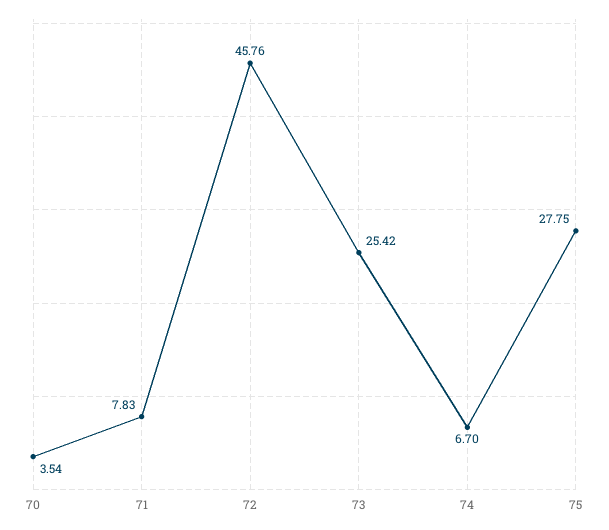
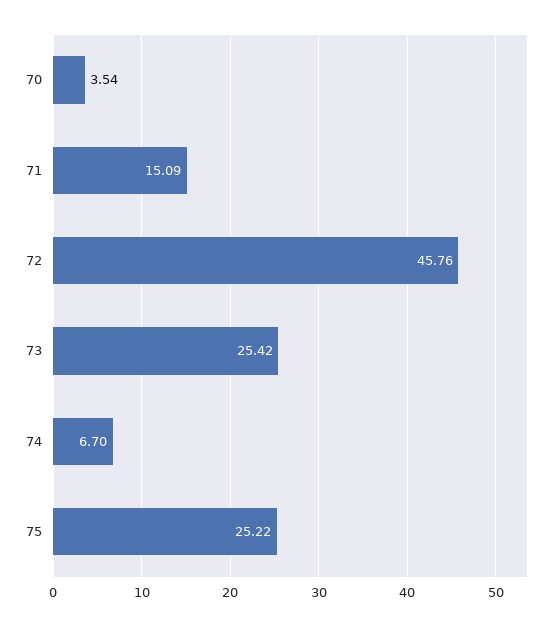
71: 7.83 -> 15.09
75: 27.75 -> 25.22

